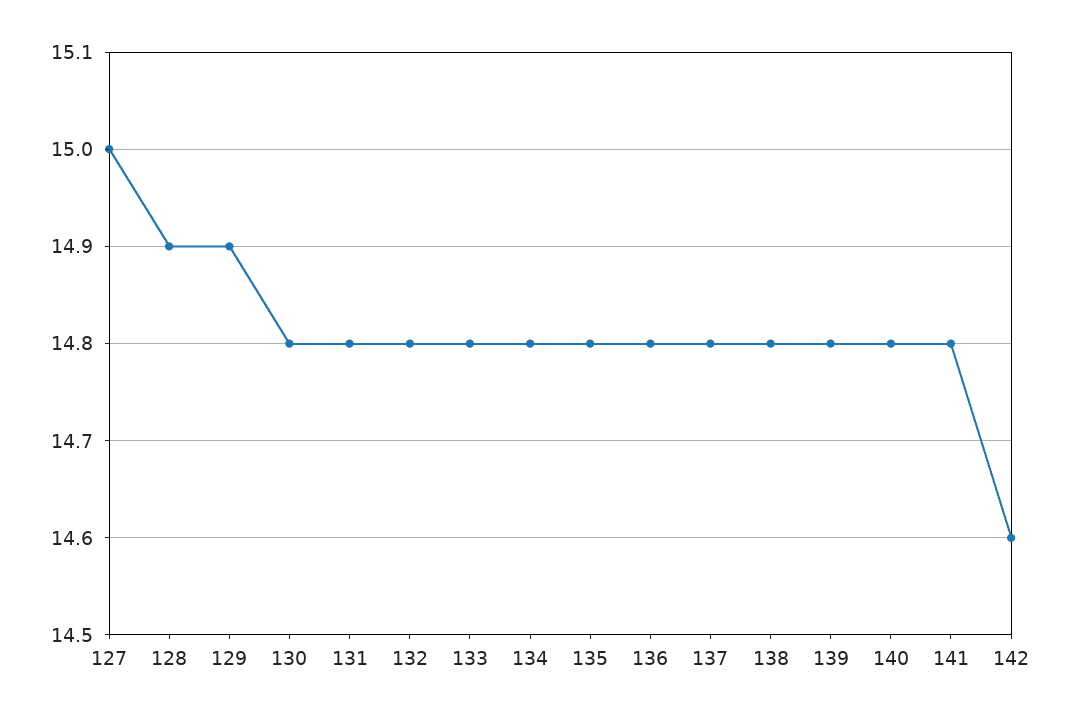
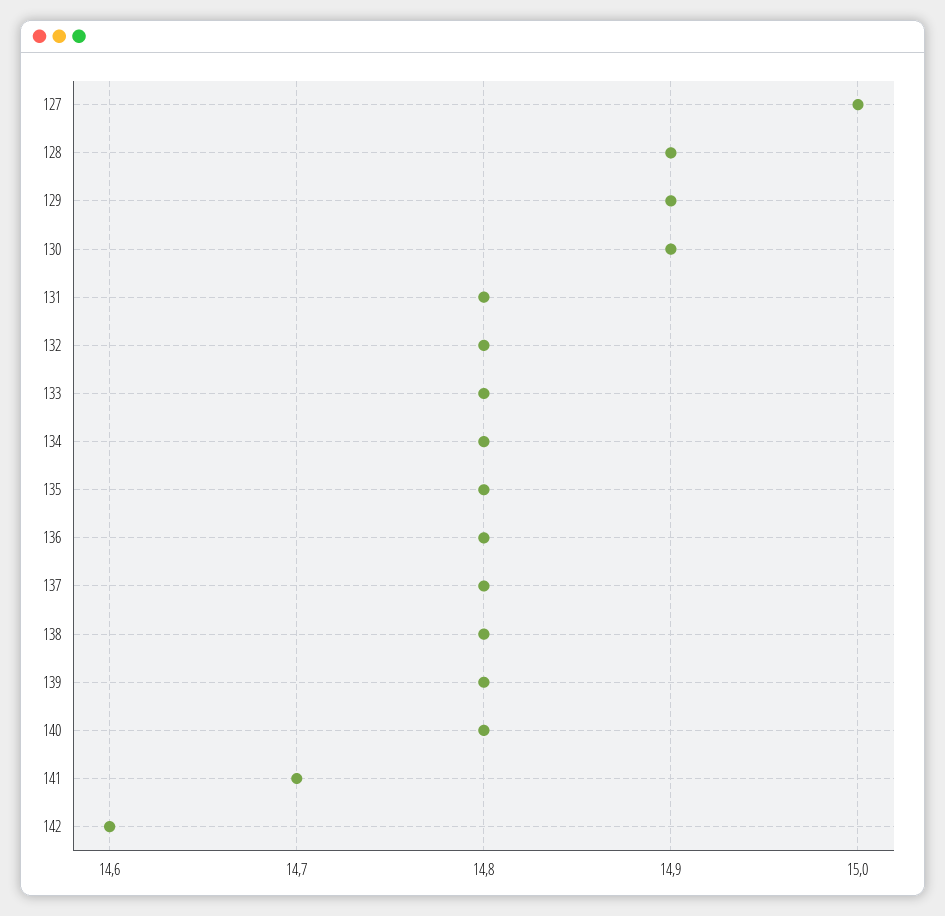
130: 14.8 -> 14.9
141: 14.8 -> 14.7

